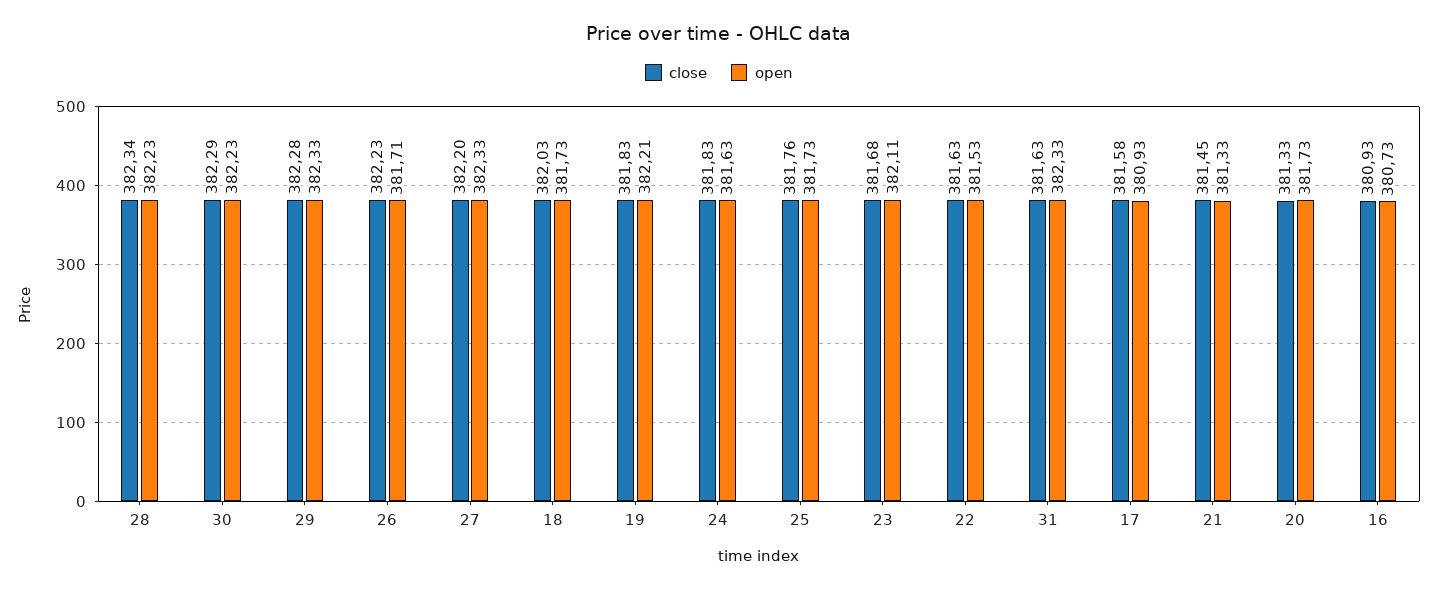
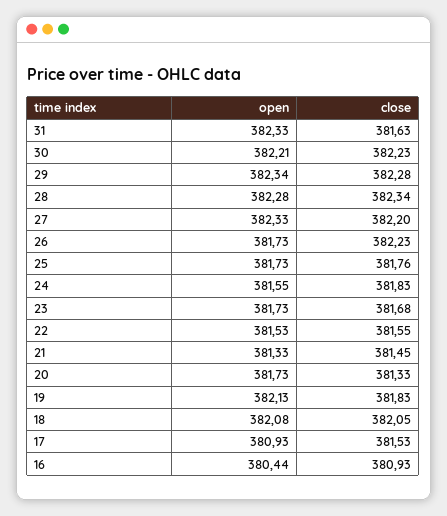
open, 28: 382.23 -> 382.28
close, 30: 382.29 -> 382.23
open, 30: 382.23 -> 382.21
open, 29: 382.33 -> 382.34
open, 26: 381.71 -> 381.73
close, 18: 382.03 -> 382.05
open, 18: 381.73 -> 382.08
open, 19: 382.21 -> 382.13
open, 24: 381.63 -> 381.55
open, 23: 382.11 -> 381.73
close, 22: 381.63 -> 381.55
close, 17: 381.58 -> 381.53
open, 16: 380.73 -> 380.44

